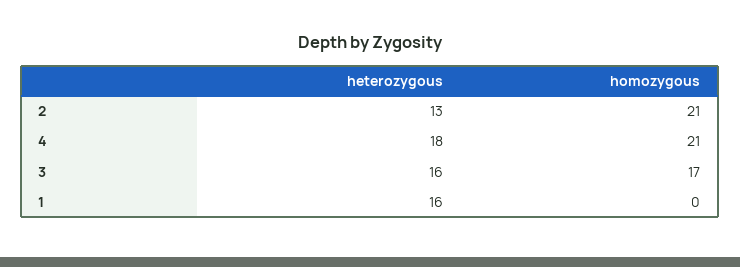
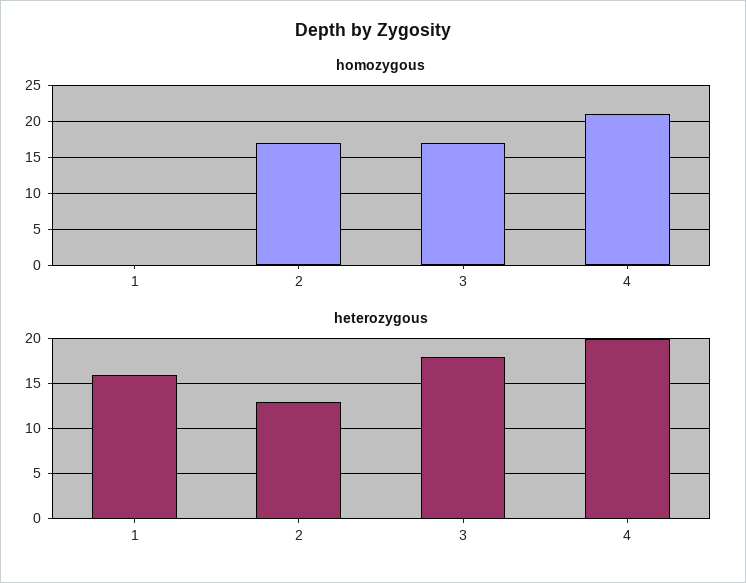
homozygous, 2: 21 -> 17
heterozygous, 4: 18 -> 20
heterozygous, 3: 16 -> 18

